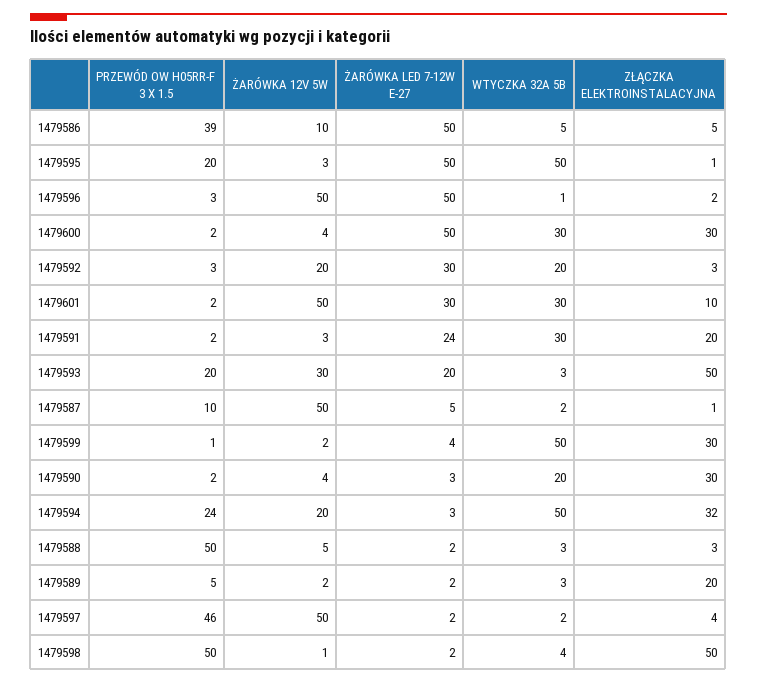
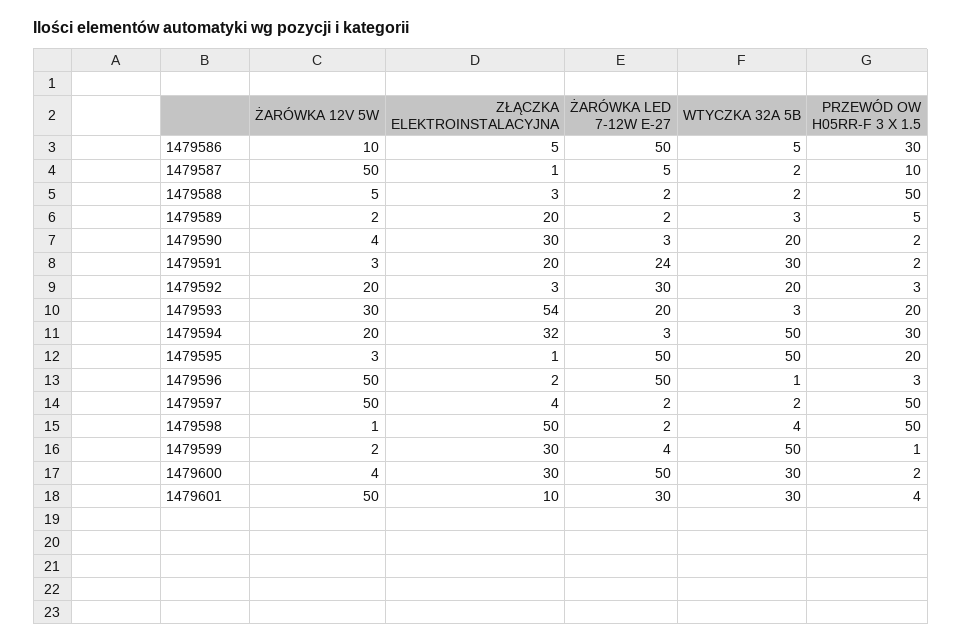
PRZEWÓD OW H05RR-F 3 X 1.5, 1479586: 39 -> 30
PRZEWÓD OW H05RR-F 3 X 1.5, 1479601: 2 -> 4
ZŁĄCZKA ELEKTROINSTALACYJNA, 1479593: 50 -> 54
PRZEWÓD OW H05RR-F 3 X 1.5, 1479594: 24 -> 30
WTYCZKA 32A 5B, 1479588: 3 -> 2
PRZEWÓD OW H05RR-F 3 X 1.5, 1479597: 46 -> 50

